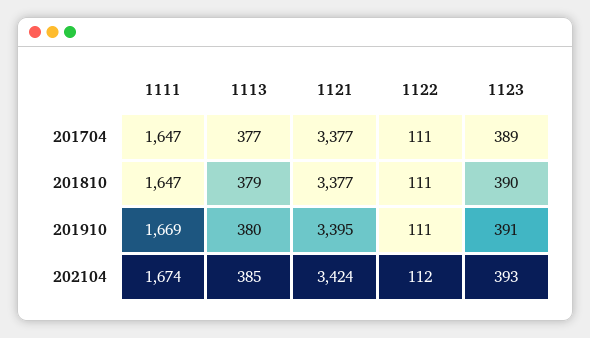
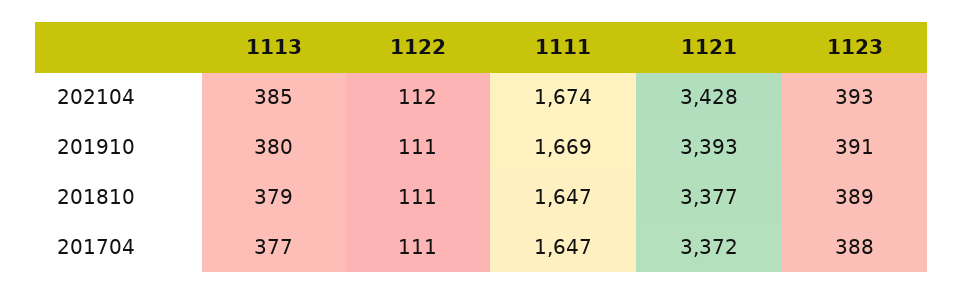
1121, 201704: 3377 -> 3372
1123, 201704: 389 -> 388
1123, 201810: 390 -> 389
1121, 201910: 3395 -> 3393
1121, 202104: 3424 -> 3428

